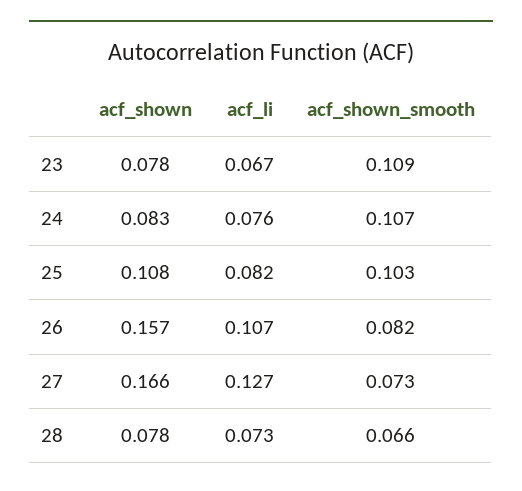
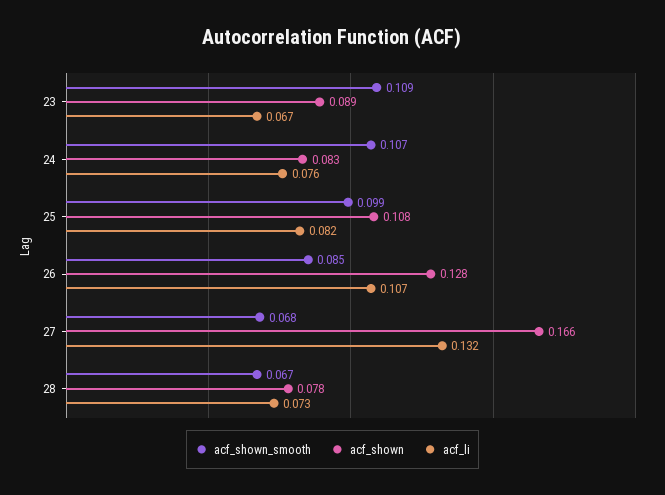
acf_shown, 23: 0.078 -> 0.089
acf_shown_smooth, 25: 0.103 -> 0.099
acf_shown, 26: 0.157 -> 0.128
acf_shown_smooth, 26: 0.082 -> 0.085
acf_li, 27: 0.127 -> 0.132
acf_shown_smooth, 27: 0.073 -> 0.068
acf_shown_smooth, 28: 0.066 -> 0.067

